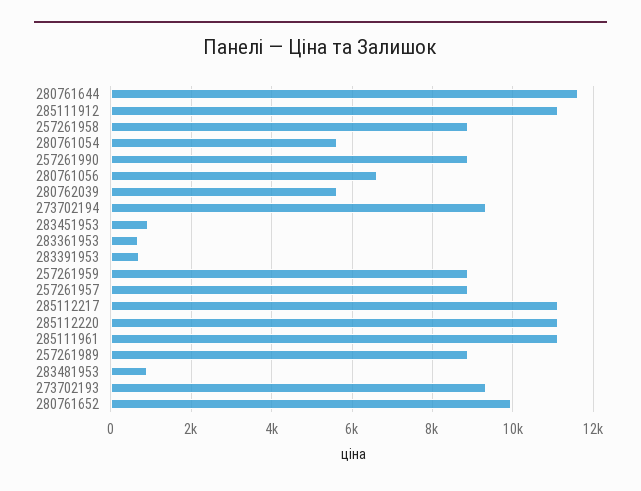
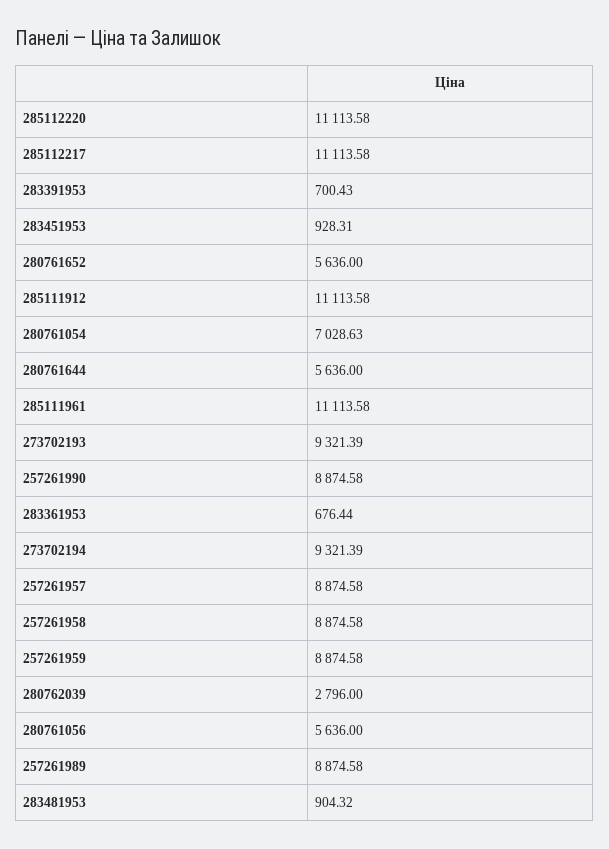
280761644: 11600 -> 5636
280761054: 5600 -> 7028.63
280761056: 6600 -> 5636
280762039: 5600 -> 2796
280761652: 10000 -> 5636

